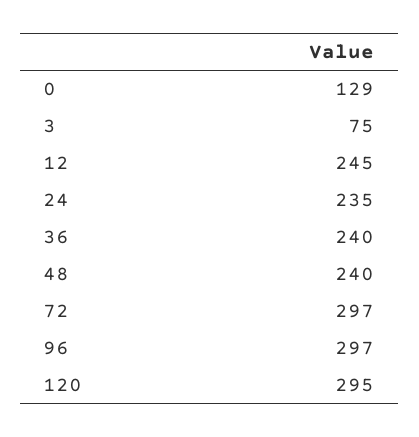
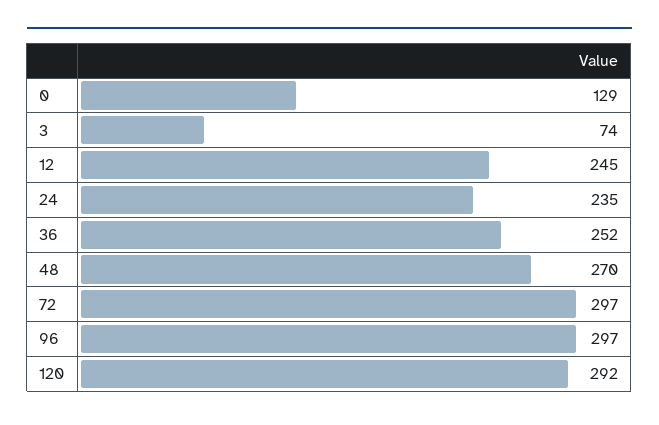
3: 75 -> 74
36: 240 -> 252
48: 240 -> 270
120: 295 -> 292

